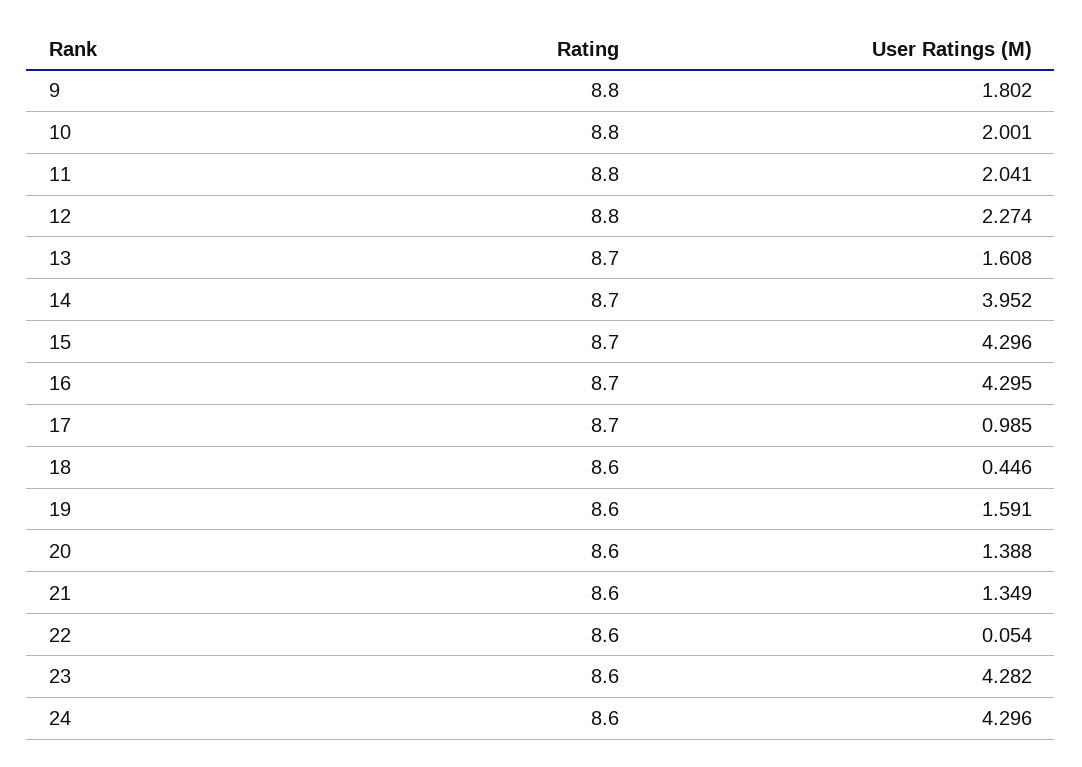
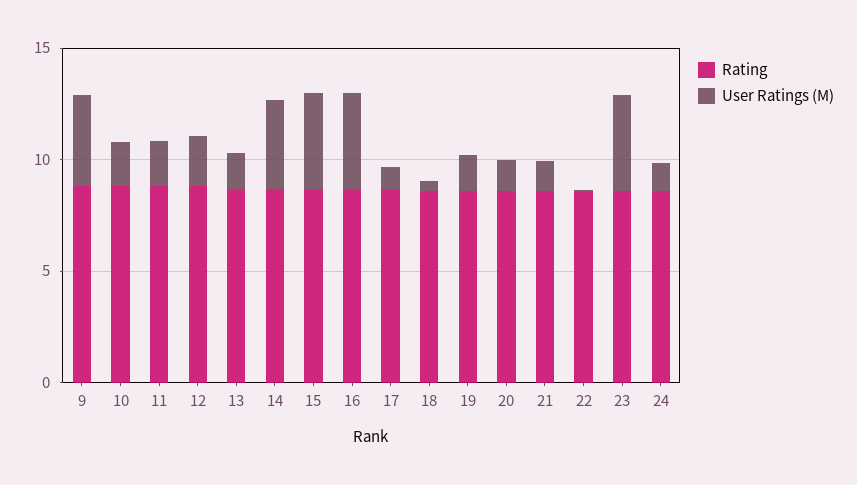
User Ratings (M), 9: 1.802 -> 4
User Ratings (M), 24: 4.296 -> 1

